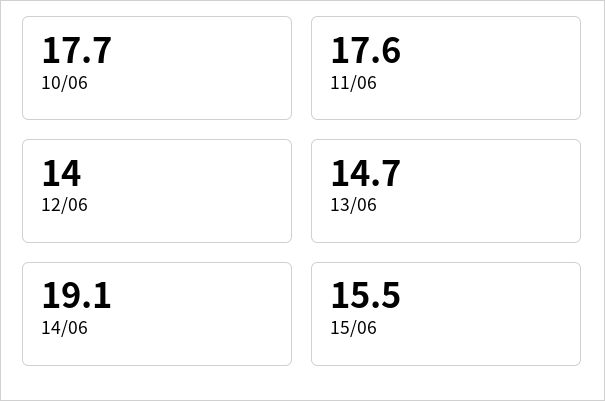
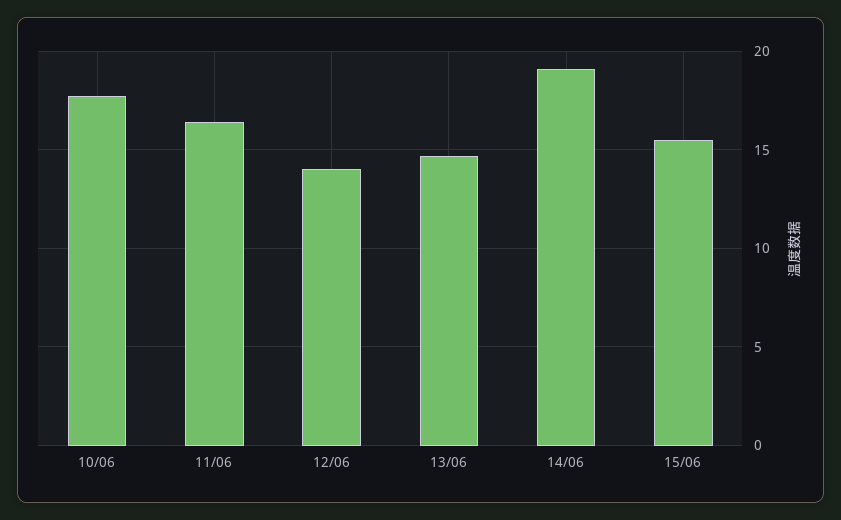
11/06: 17.6 -> 16.5

